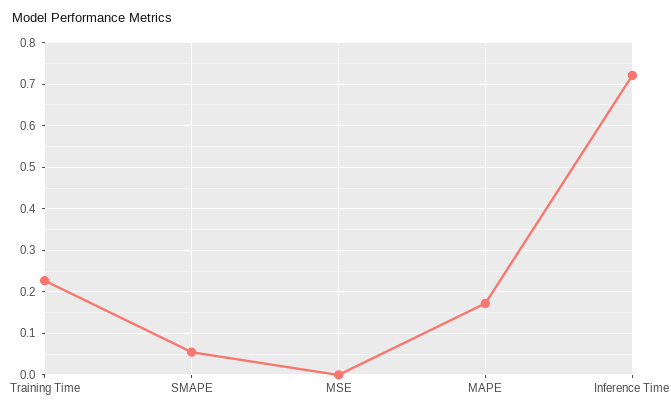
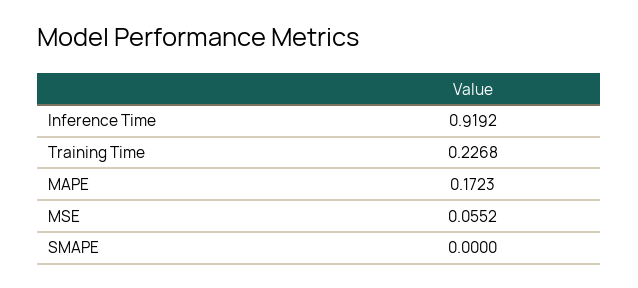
SMAPE: 0.06 -> 0
MSE: 0 -> 0.0552
Inference Time: 0.72 -> 0.9192

